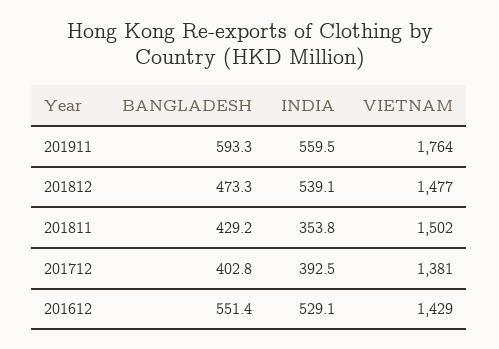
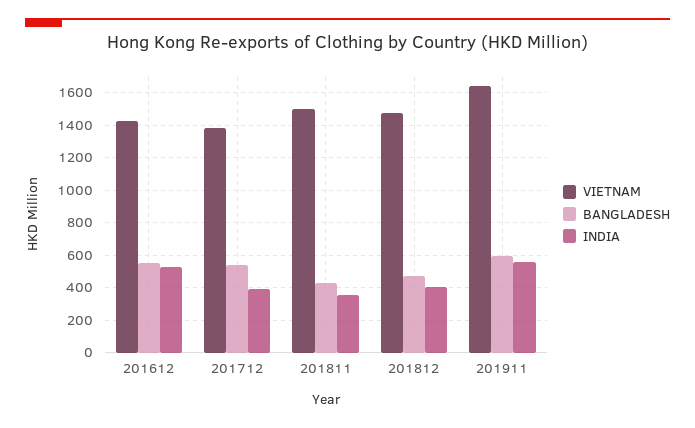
VIETNAM, 201911: 1764 -> 1650
INDIA, 201812: 539.1 -> 400
BANGLADESH, 201712: 402.8 -> 550

